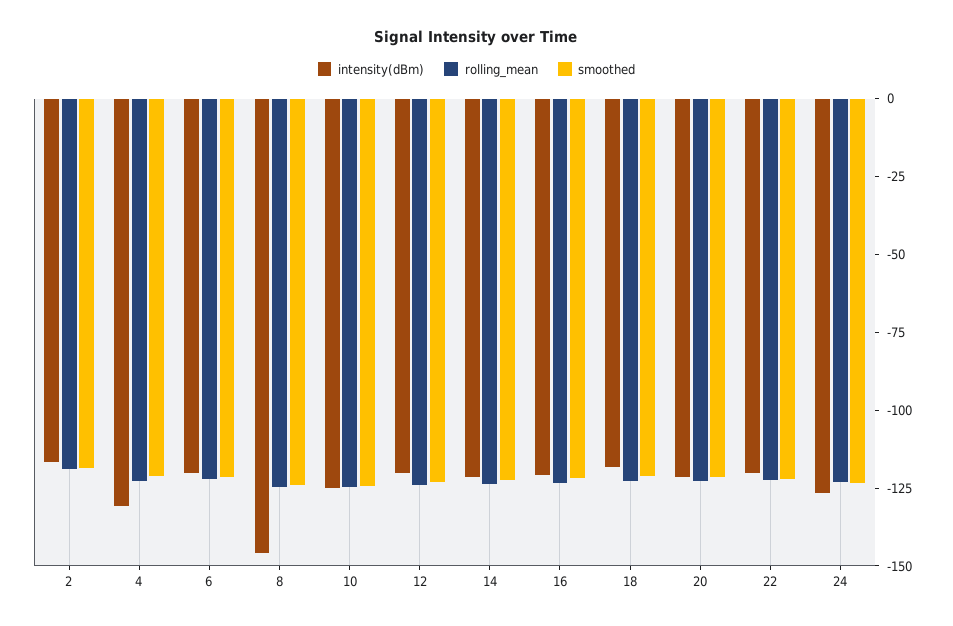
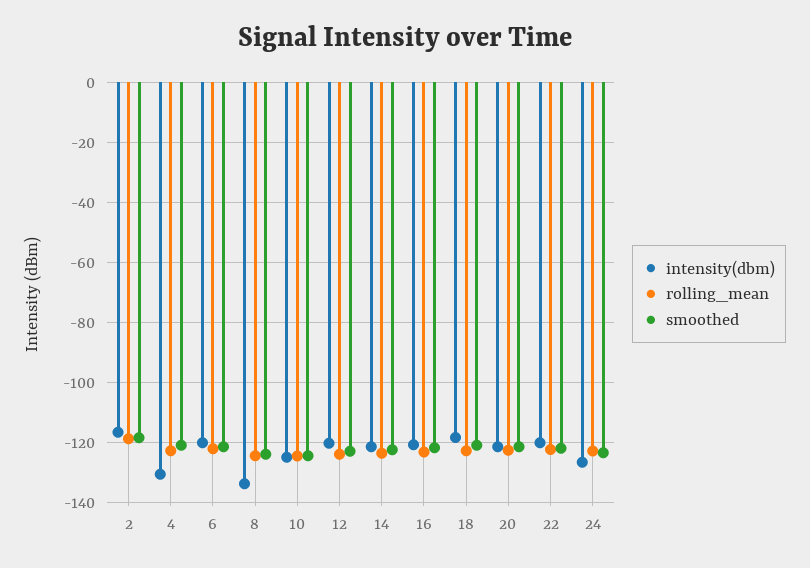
intensity(dBm), 8: -145 -> -134

